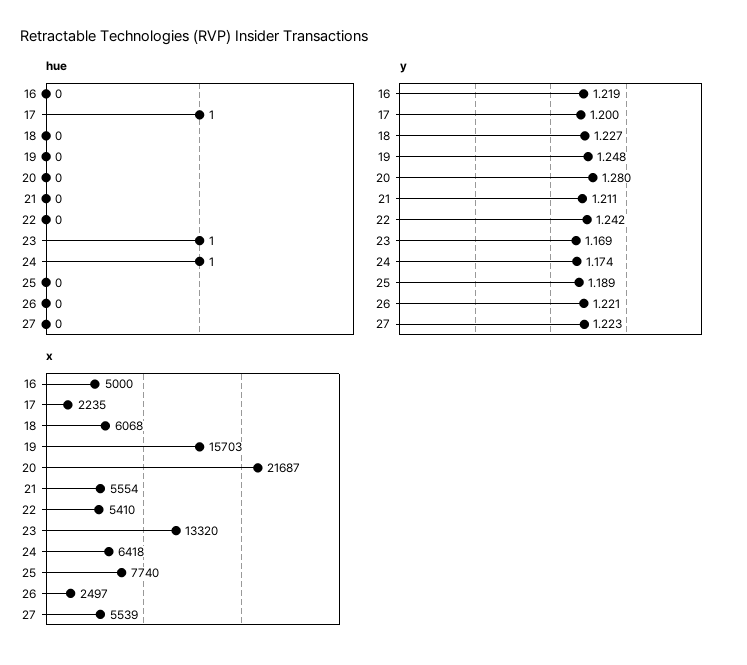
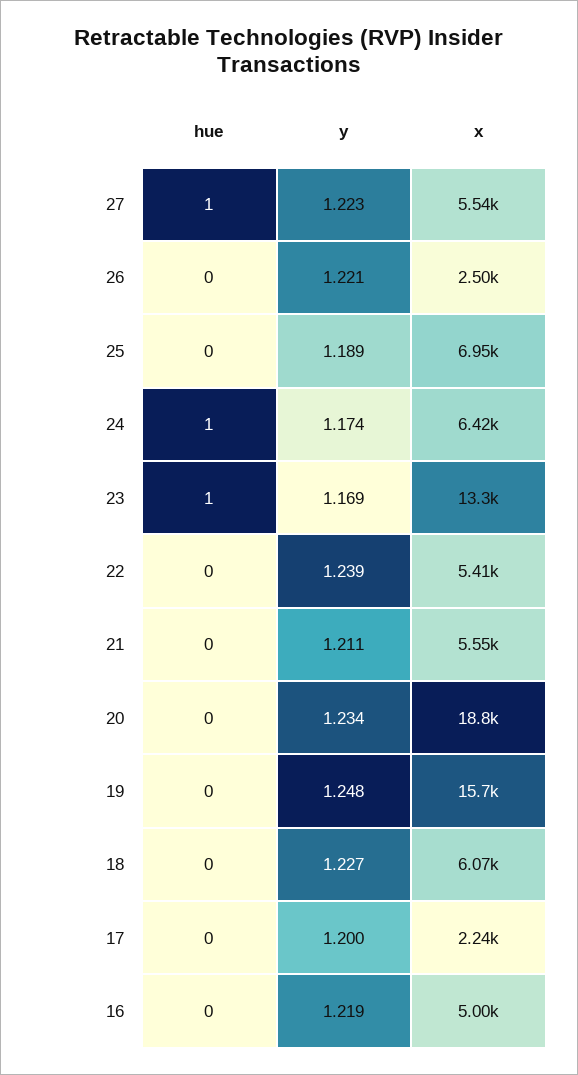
hue, 17: 1 -> 0
hue, 27: 0 -> 1
y, 20: 1.28 -> 1.234
y, 22: 1.242 -> 1.239
x, 20: 21687 -> 18800
x, 25: 7740 -> 6950

